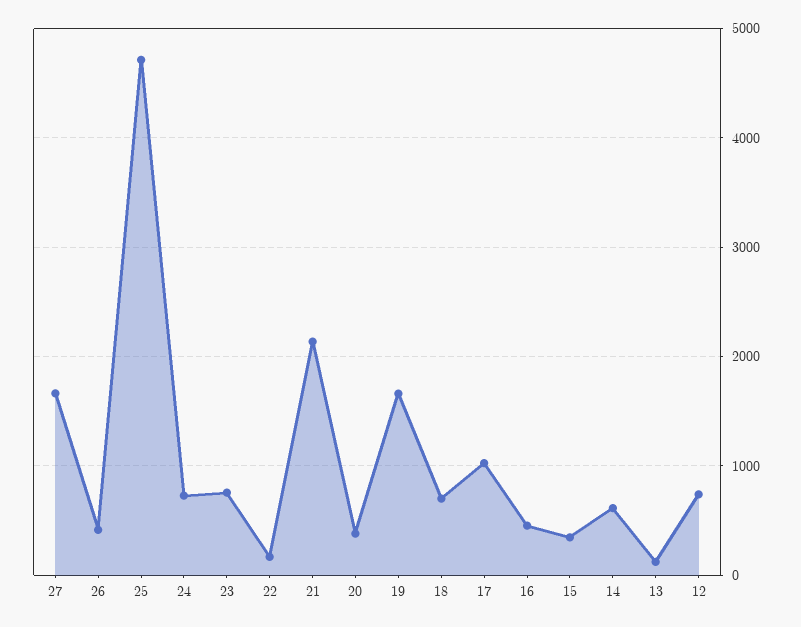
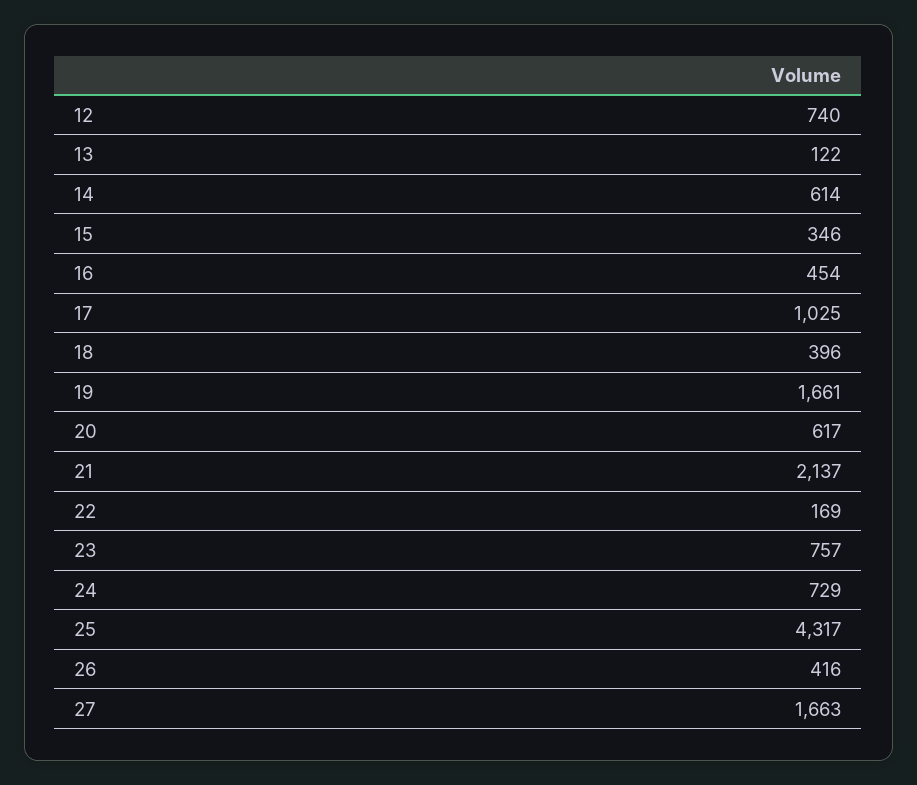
25: 4700 -> 4317
20: 400 -> 617
18: 700 -> 396

